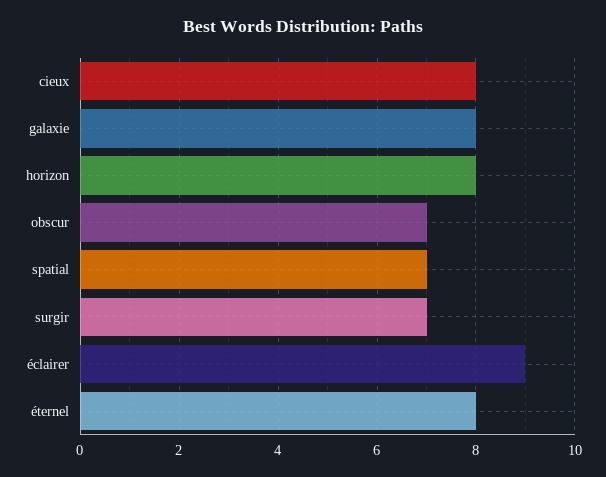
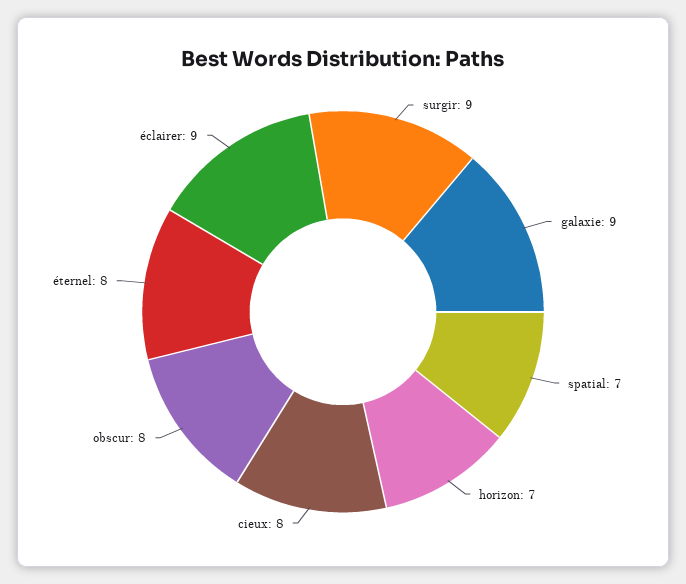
galaxie: 8 -> 9
horizon: 8 -> 7
obscur: 7 -> 8
surgir: 7 -> 9

